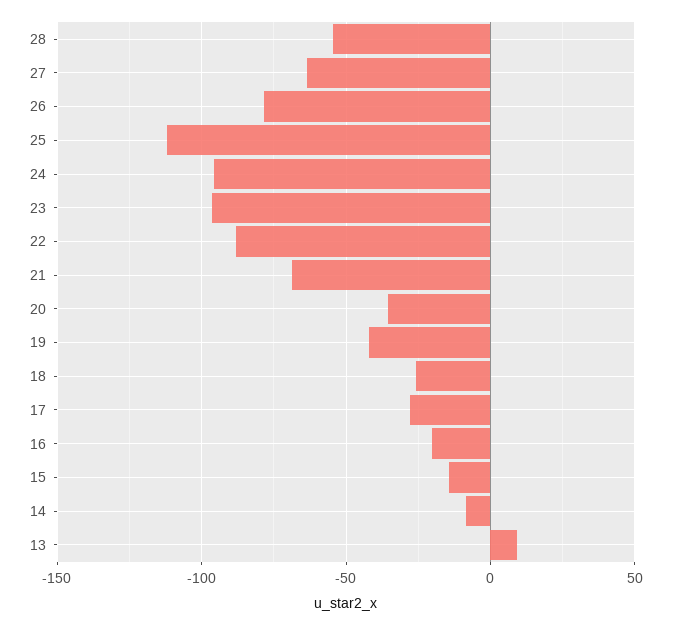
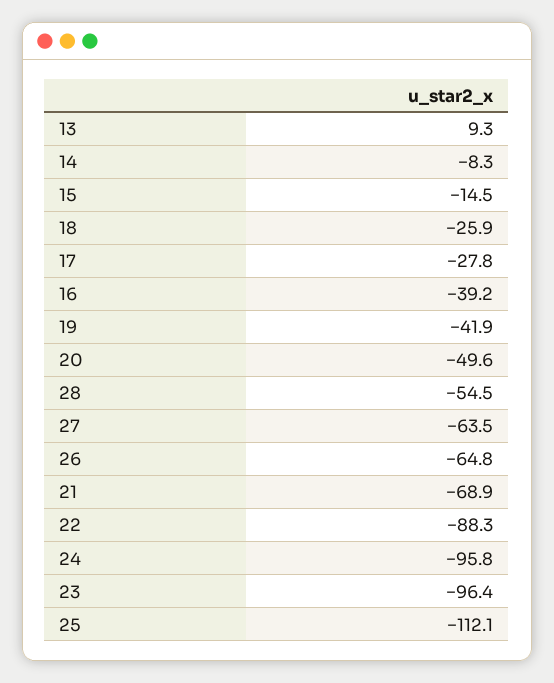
26: -80 -> -64.8
20: -35 -> -49.6
16: -20 -> -39.2

